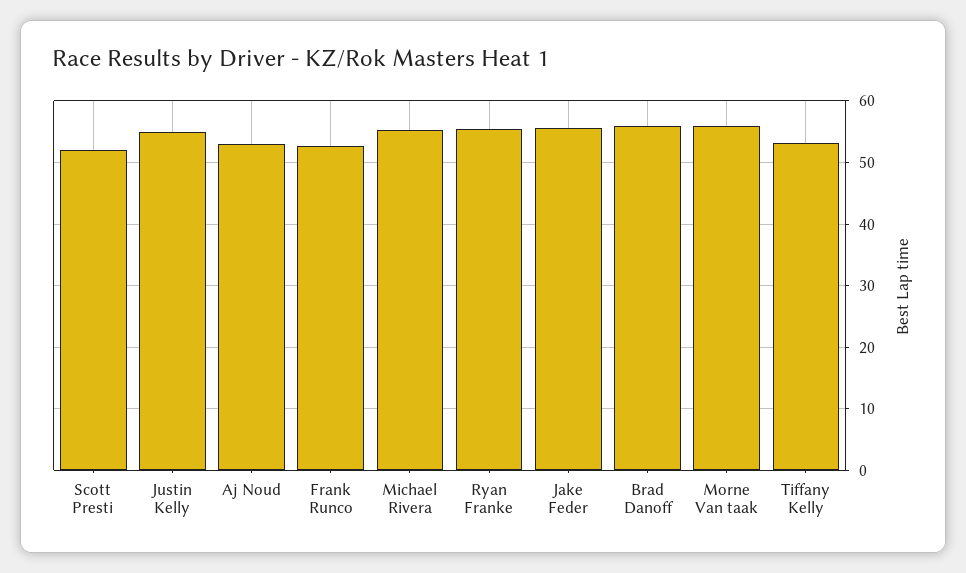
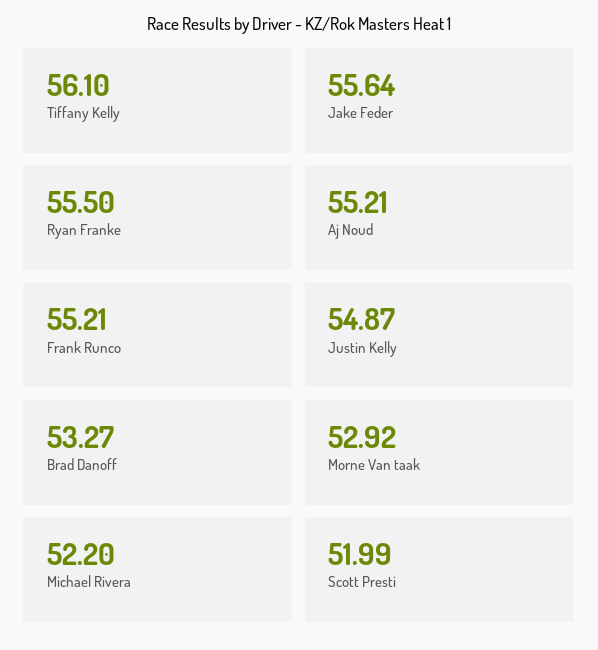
Aj Noud: 53 -> 55.21
Frank Runco: 53 -> 55.21
Michael Rivera: 55 -> 52.2
Brad Danoff: 56 -> 53.27
Morne Van taak: 56 -> 52.92
Tiffany Kelly: 53 -> 56.1

